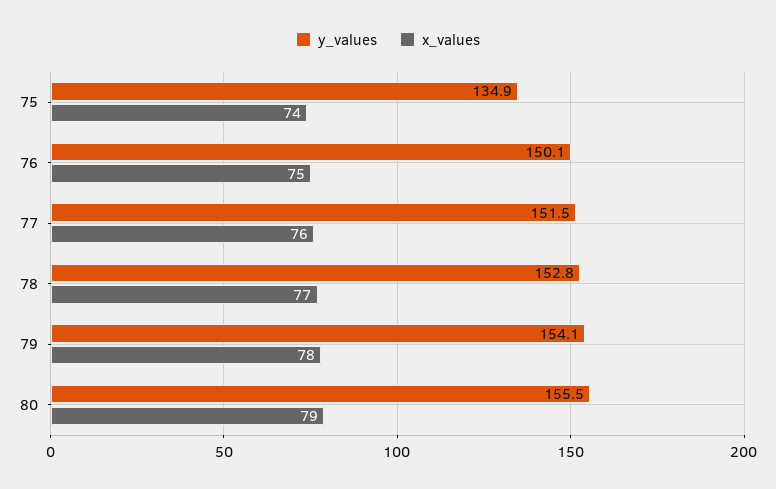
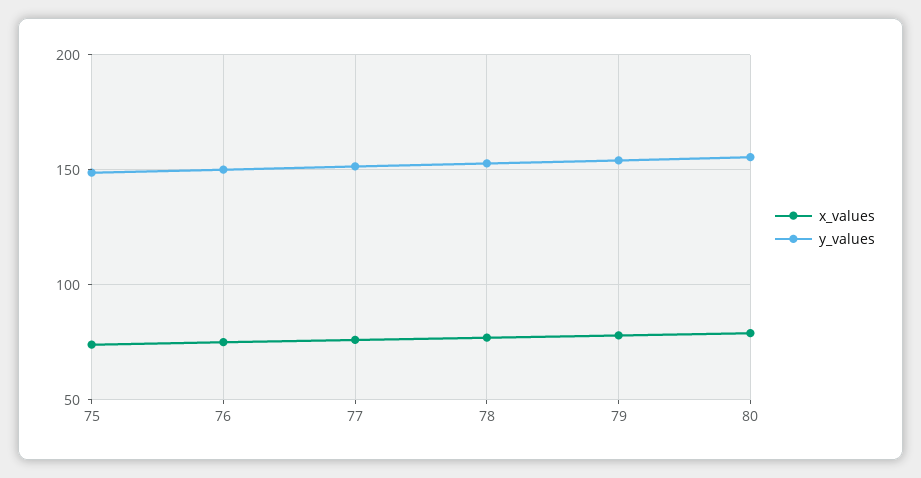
y_values, 75: 134.9 -> 150

